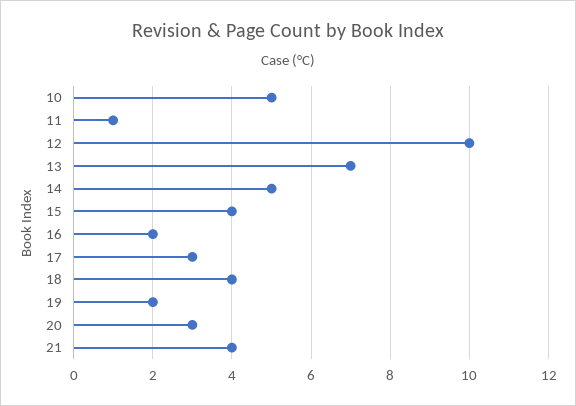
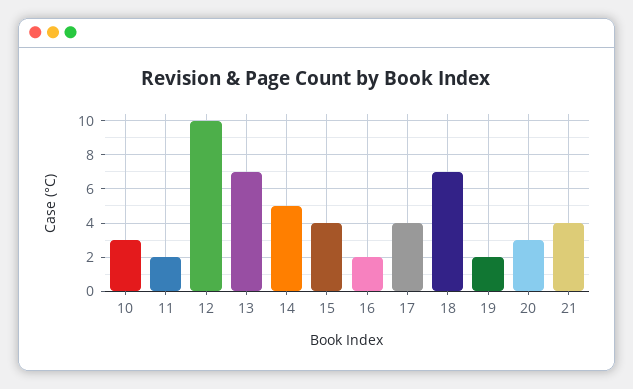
10: 5 -> 3
11: 1 -> 2
17: 3 -> 4
18: 4 -> 7

